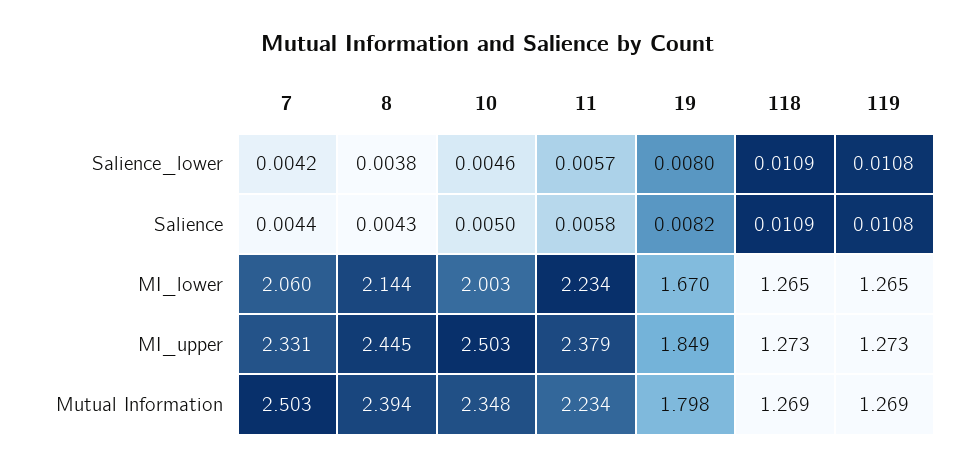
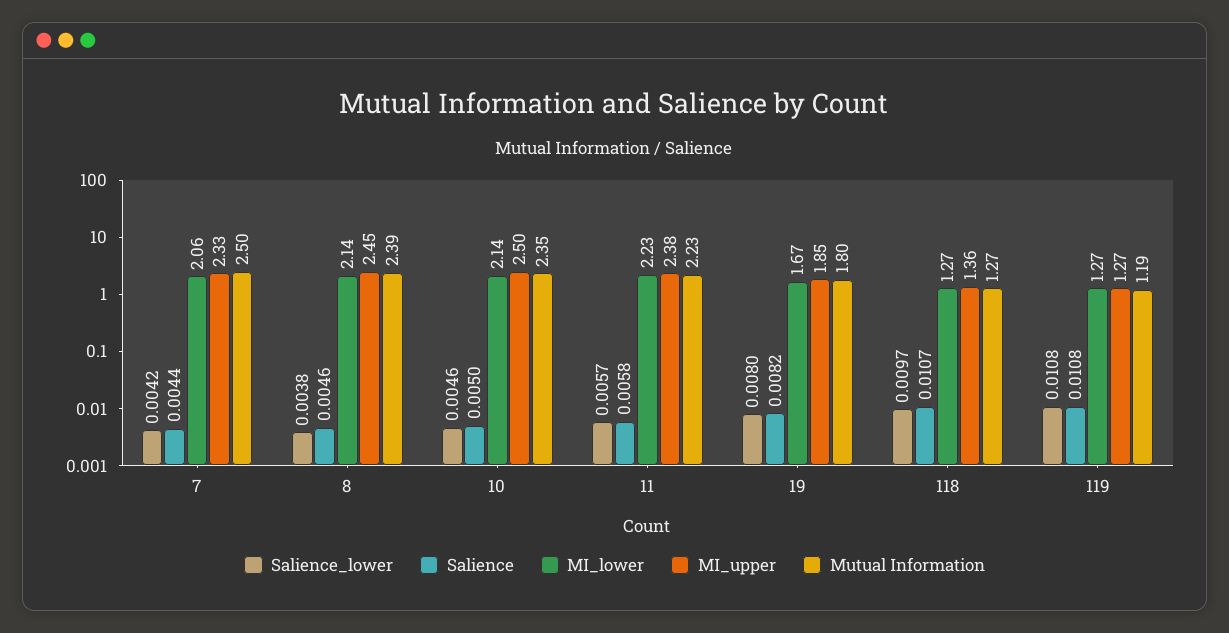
Salience_lower, 118: 0.0109 -> 0.0097
Salience, 8: 0.0043 -> 0.0046
Salience, 118: 0.0109 -> 0.0107
MI_lower, 10: 2.003 -> 2.14
MI_upper, 118: 1.273 -> 1.36
Mutual Information, 119: 1.269 -> 1.19

